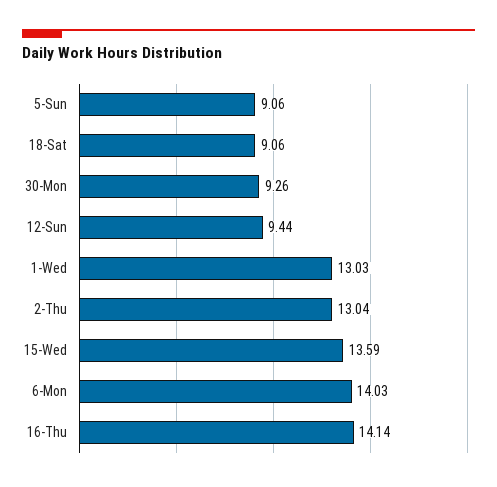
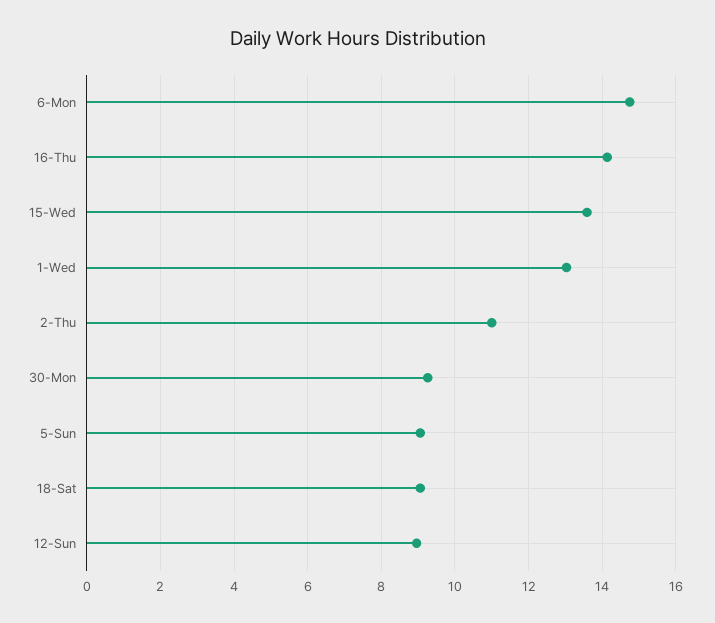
12-Sun: 9.44 -> 9
2-Thu: 13.04 -> 11
6-Mon: 14.03 -> 14.8

